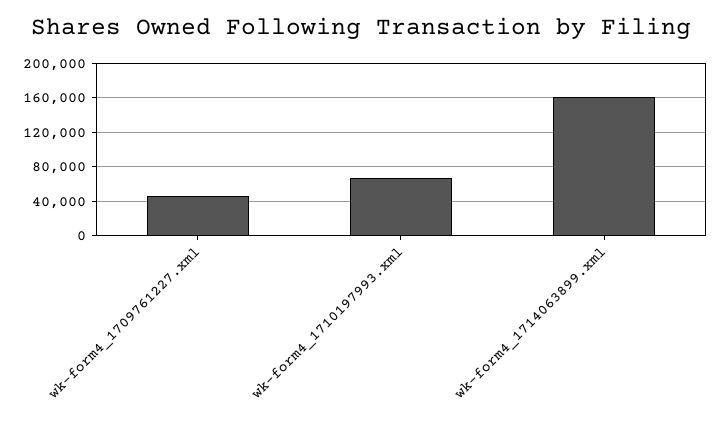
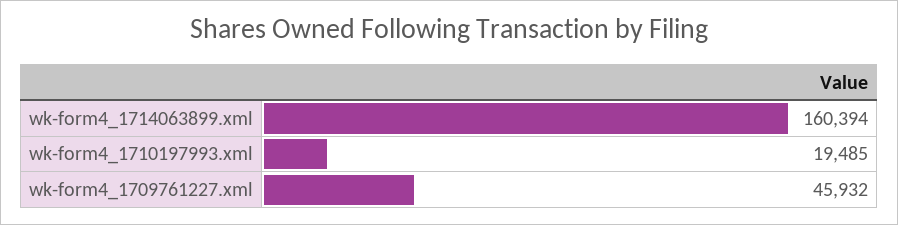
wk-form4_1710197993.xml: 70000 -> 19485

